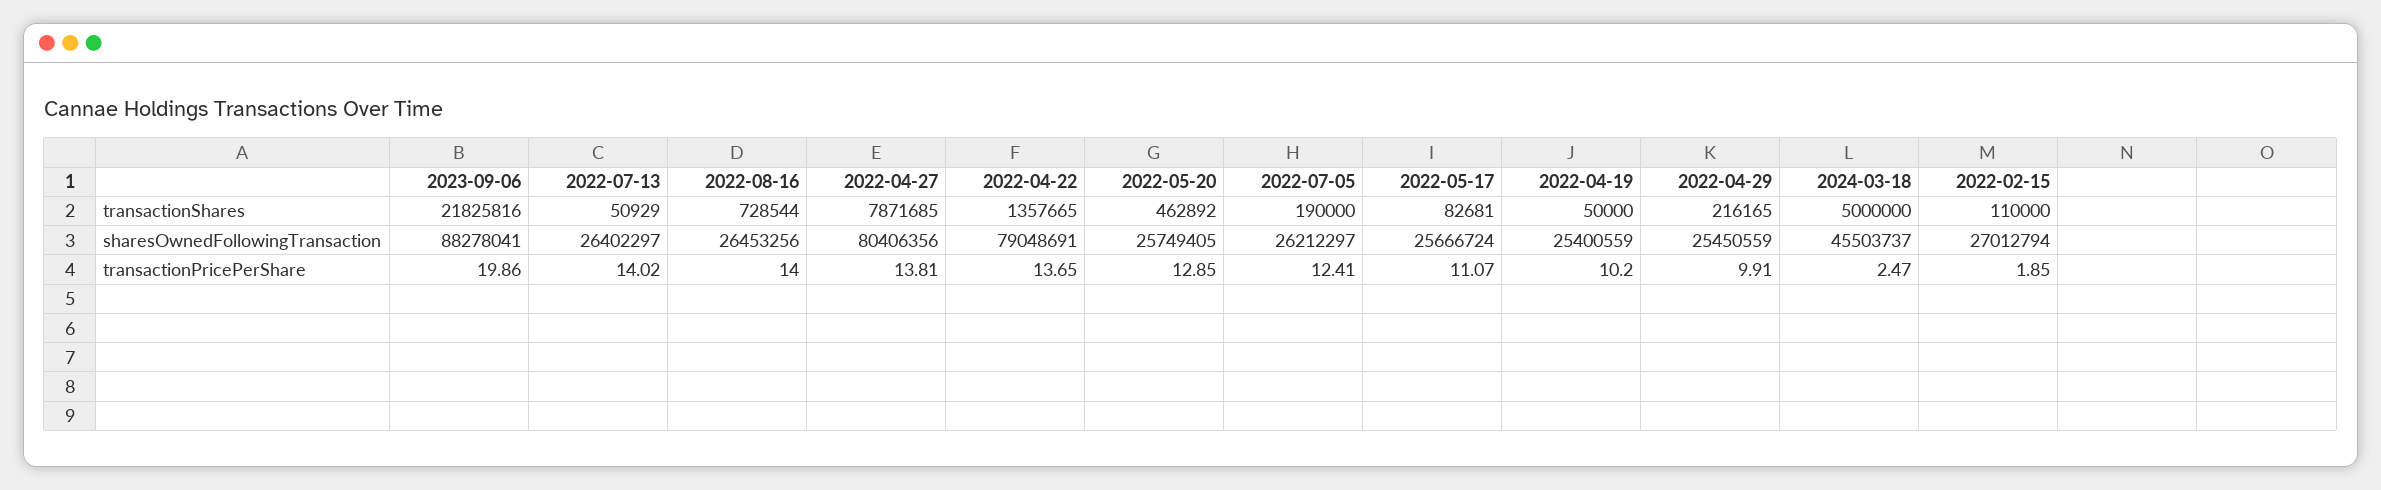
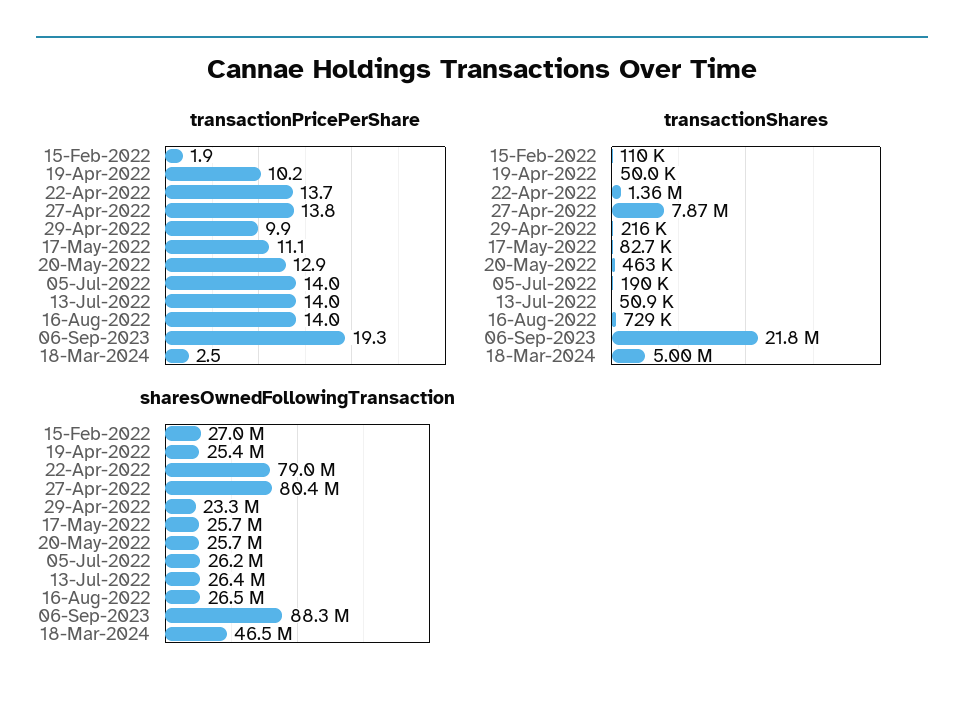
sharesOwnedFollowingTransaction, 2022-04-29: 25450559 -> 23300000
sharesOwnedFollowingTransaction, 2024-03-18: 45503737 -> 46500000
transactionPricePerShare, 2023-09-06: 19.86 -> 19.3
transactionPricePerShare, 2022-07-05: 12.41 -> 14

